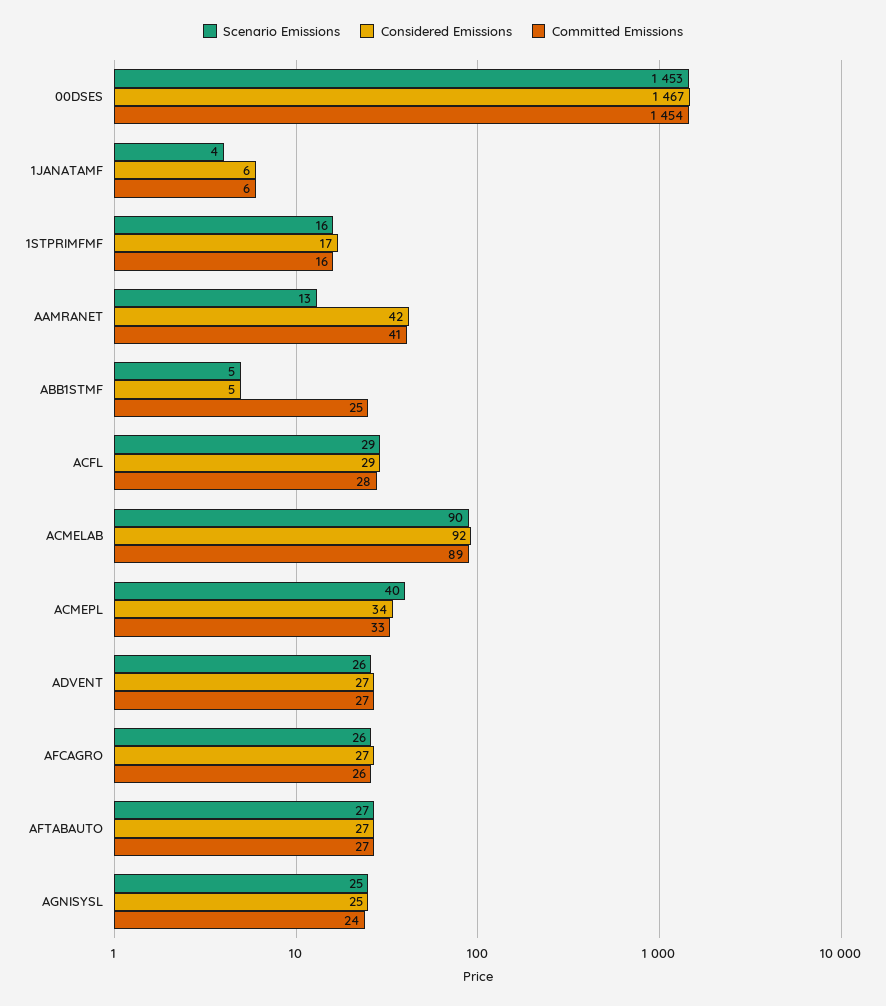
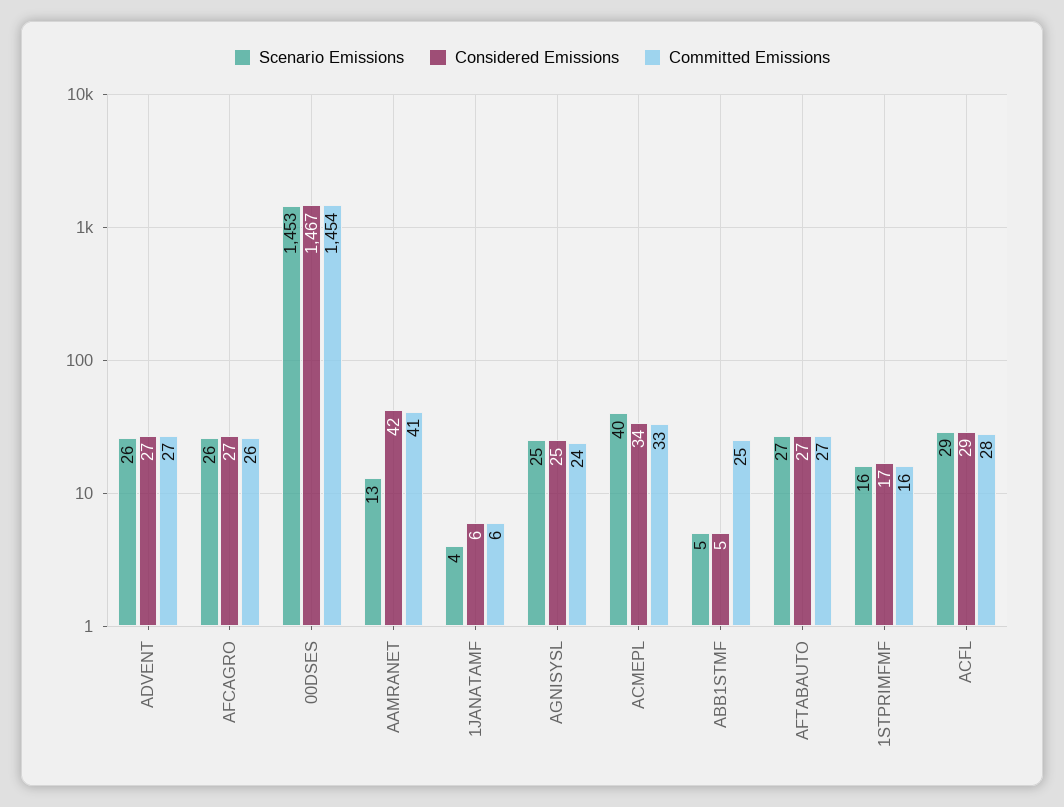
Scenario Emissions, ACMELAB: 90 -> none
Considered Emissions, ACMELAB: 92 -> none
Committed Emissions, ACMELAB: 89 -> none

